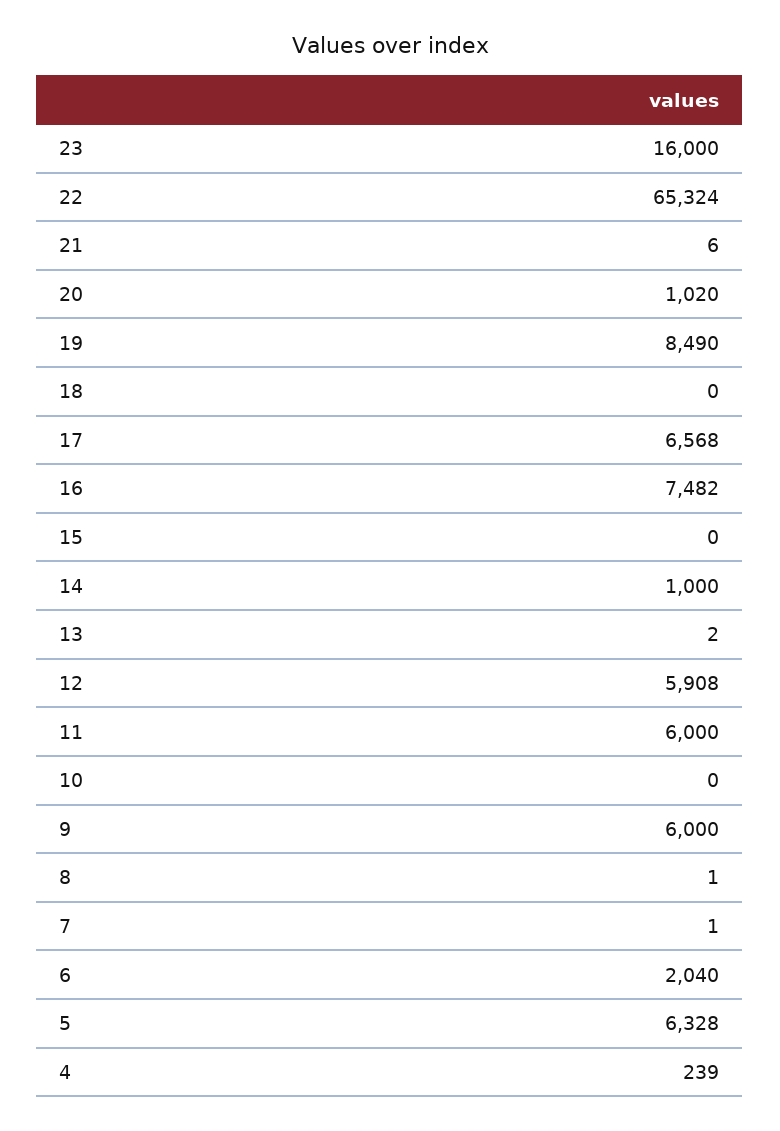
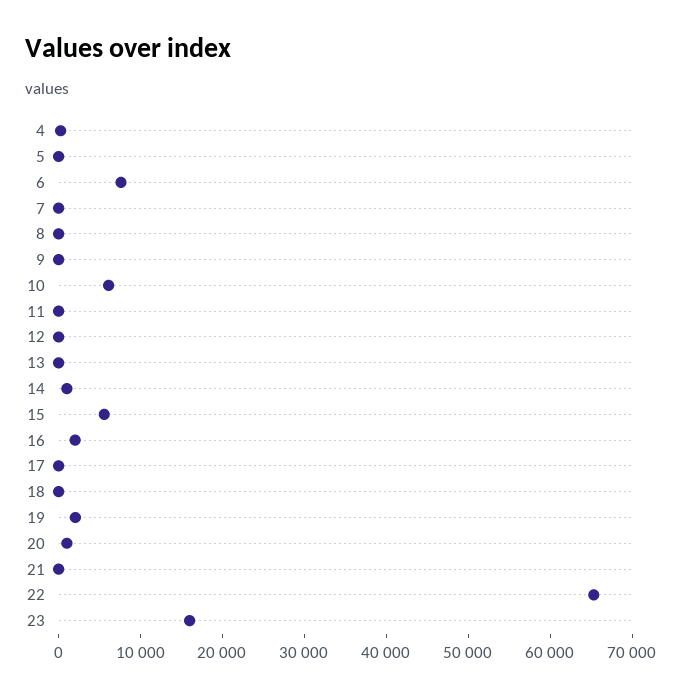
19: 8490 -> 2000
17: 6568 -> 0
16: 7482 -> 2000
15: 0 -> 6000
12: 5908 -> 0
11: 6000 -> 0
10: 0 -> 6000
9: 6000 -> 0
6: 2040 -> 8000
5: 6328 -> 0

